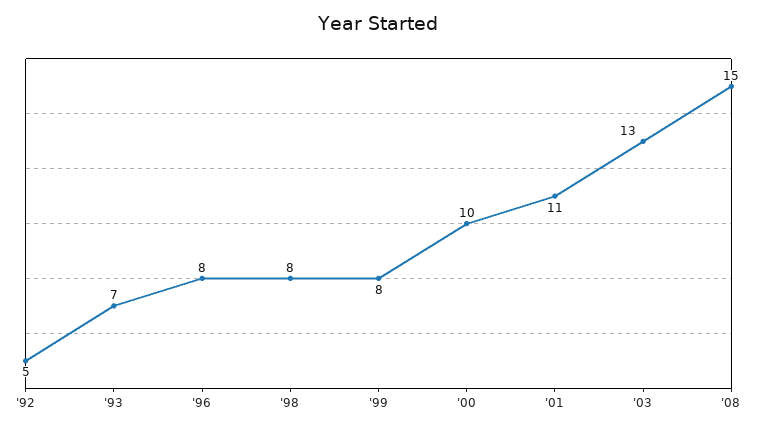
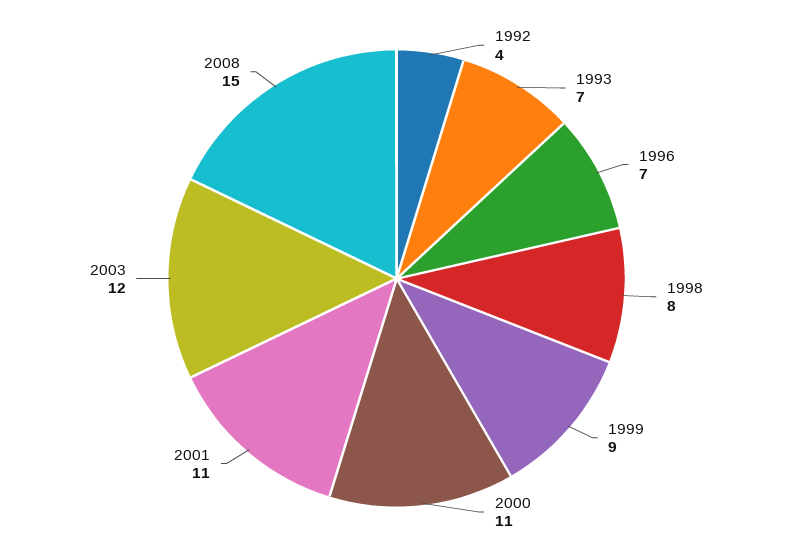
'92: 5 -> 4
'96: 8 -> 7
'99: 8 -> 9
'00: 10 -> 11
'03: 13 -> 12

